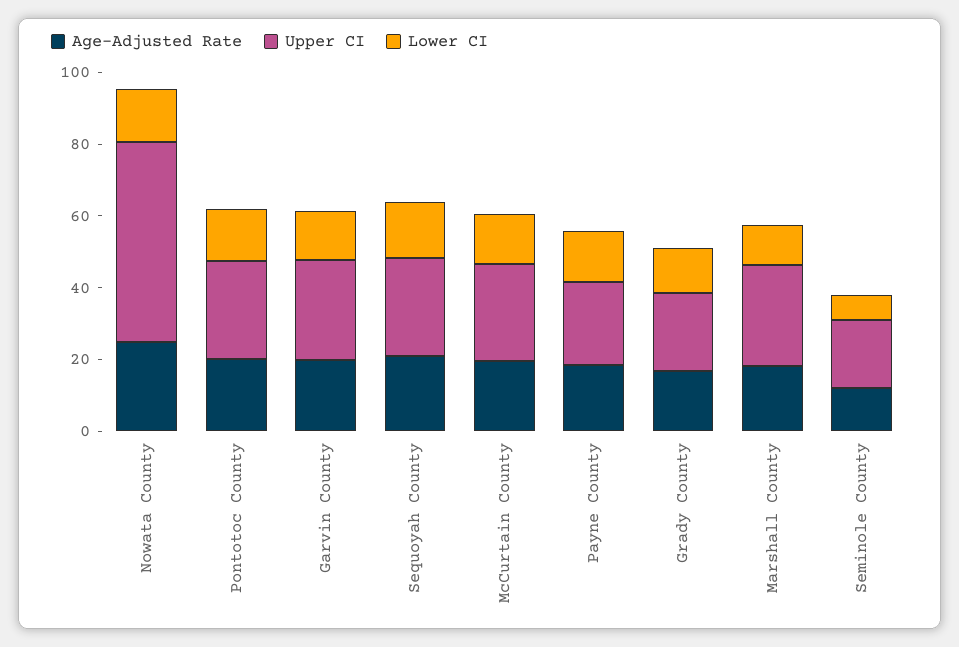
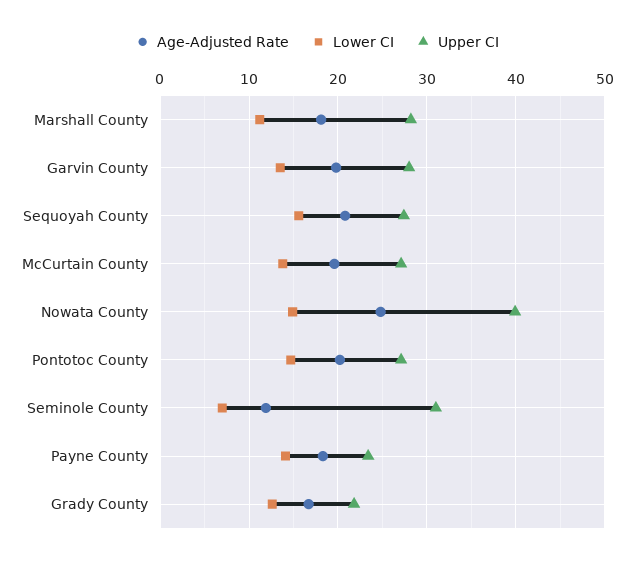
Upper CI, Nowata County: 55 -> 40
Upper CI, Seminole County: 20 -> 31

